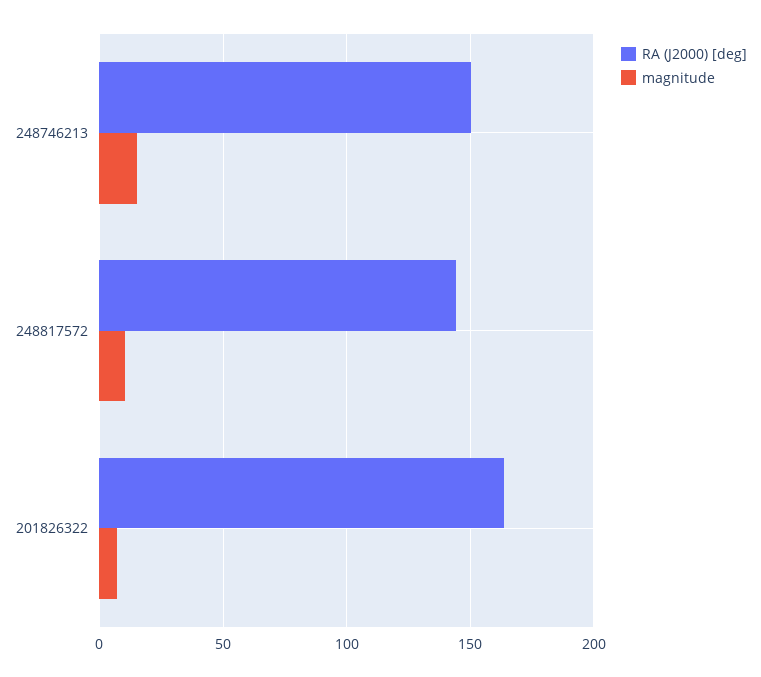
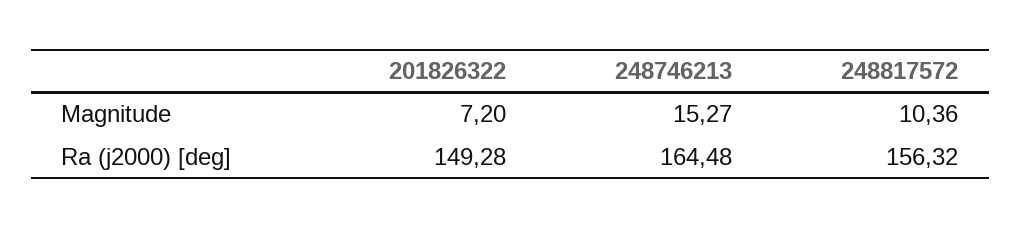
RA (J2000) [deg], 248746213: 150 -> 164.48
RA (J2000) [deg], 248817572: 145 -> 156.32
RA (J2000) [deg], 201826322: 165 -> 149.28

